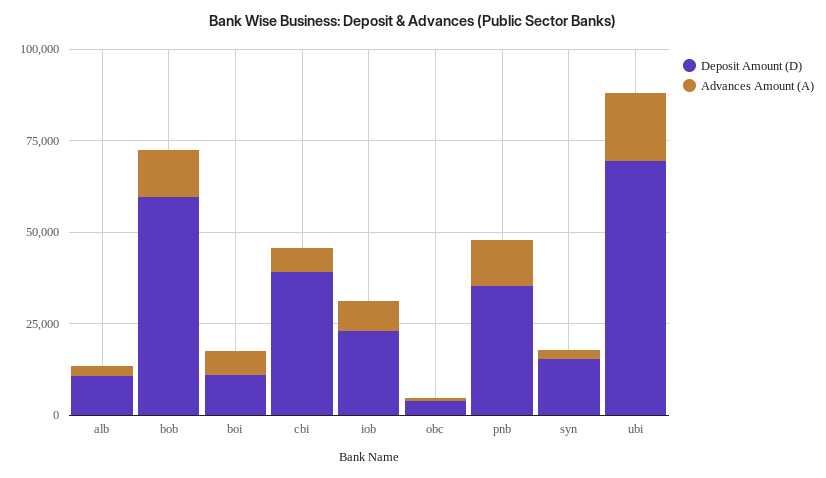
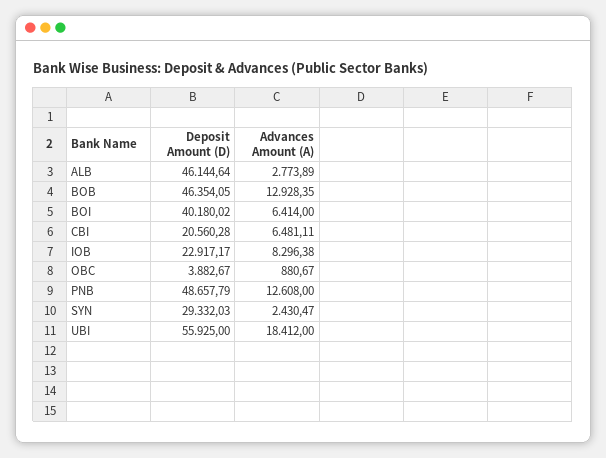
Deposit Amount (D), alb: 10000 -> 46144.64
Deposit Amount (D), bob: 60000 -> 46354.05
Deposit Amount (D), boi: 10000 -> 40180.02
Deposit Amount (D), cbi: 40000 -> 20560.28
Deposit Amount (D), pnb: 35000 -> 48657.79
Deposit Amount (D), syn: 15000 -> 29332.03
Deposit Amount (D), ubi: 70000 -> 55925

